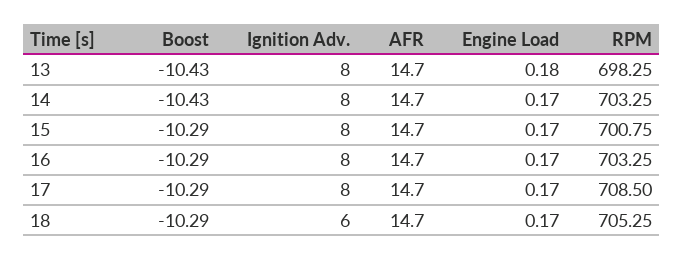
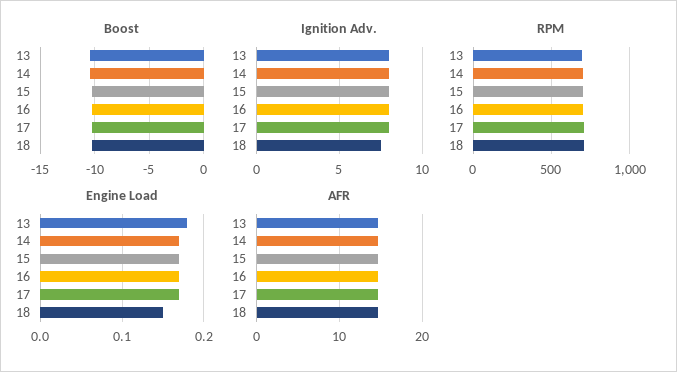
Ignition Adv., 18: 6 -> 7.5
Engine Load, 18: 0.17 -> 0.15

